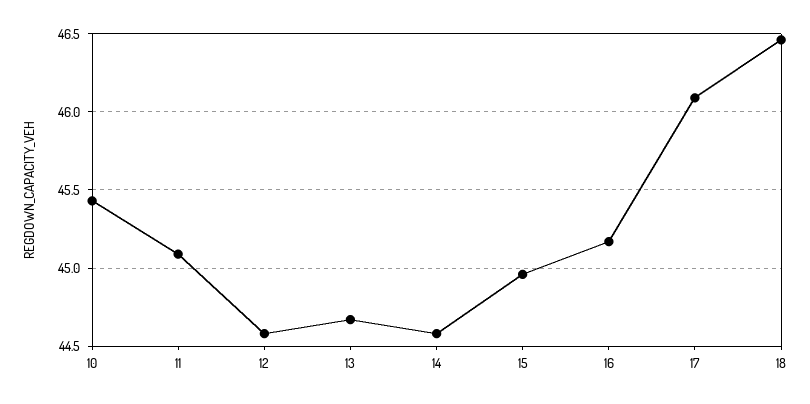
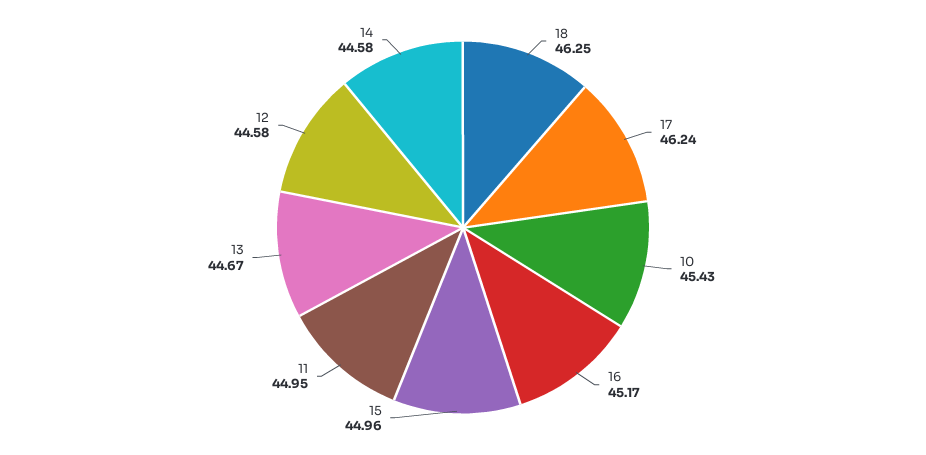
11: 45.1 -> 44.95
17: 46.1 -> 46.24
18: 46.45 -> 46.25

